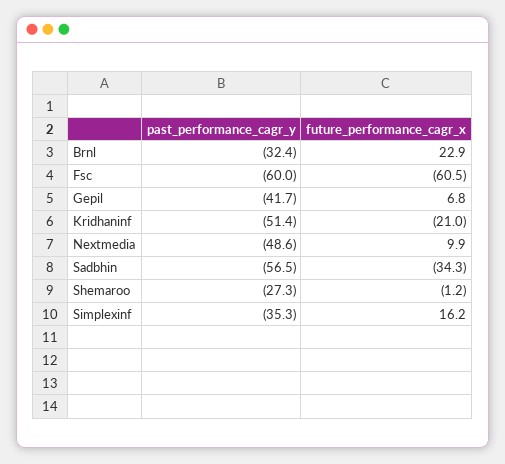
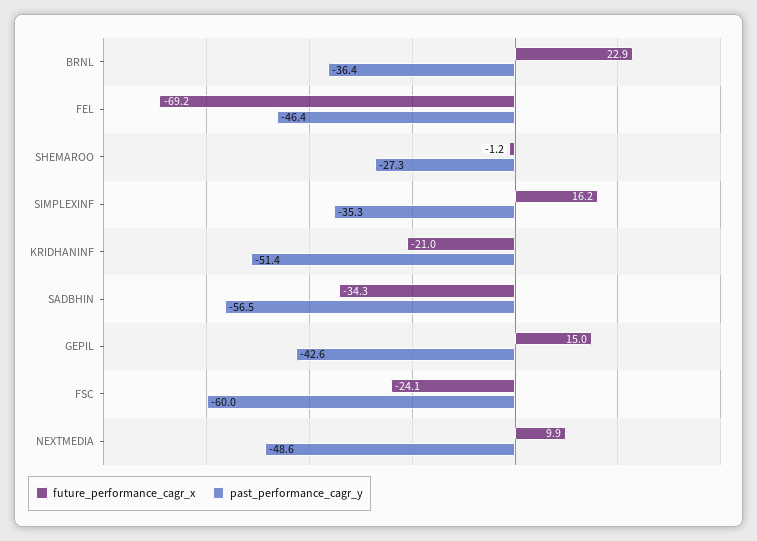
past_performance_cagr_y, Brnl: -32.4 -> -36.4
future_performance_cagr_x, Fsc: -60.5 -> -24.1
past_performance_cagr_y, Gepil: -41.7 -> -42.6
future_performance_cagr_x, Gepil: 6.8 -> 15
future_performance_cagr_x, FEL: none -> -69.2
past_performance_cagr_y, FEL: none -> -46.4

